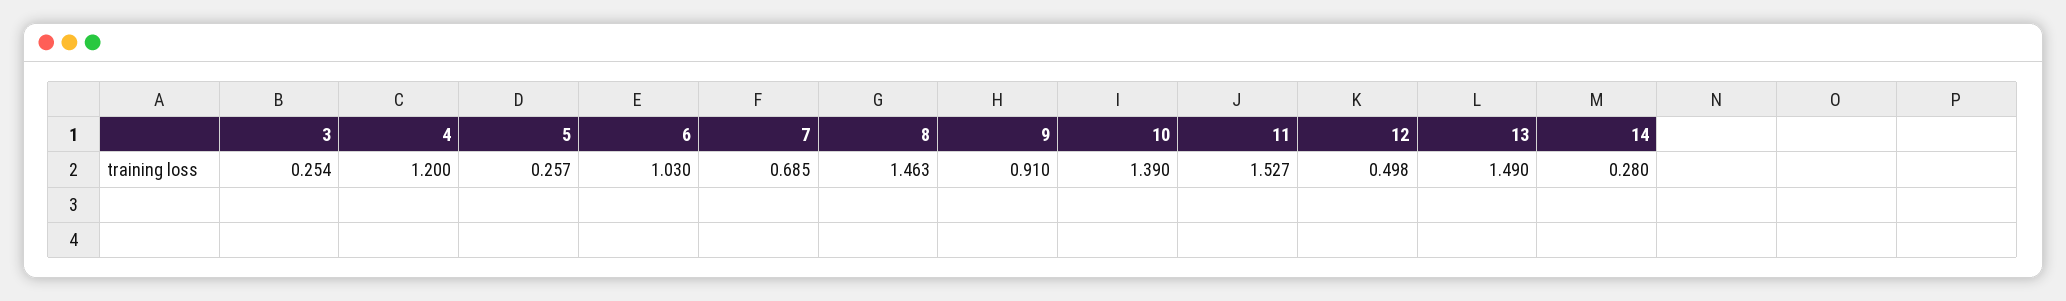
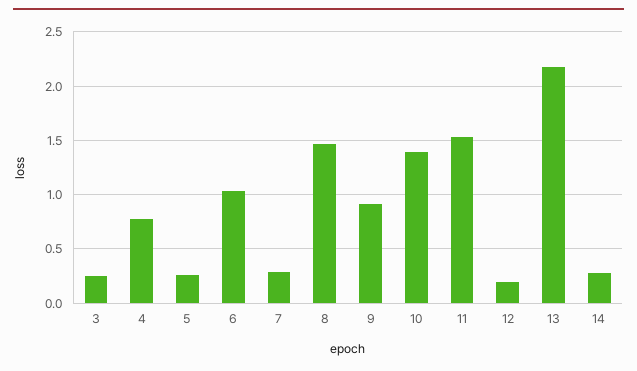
4: 1.2 -> 0.8
7: 0.685 -> 0.3
12: 0.498 -> 0.2
13: 1.49 -> 2.2

